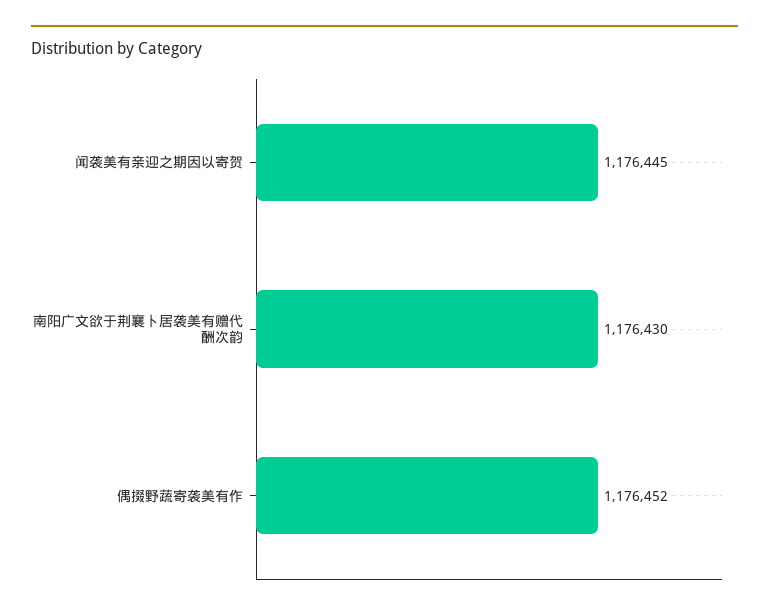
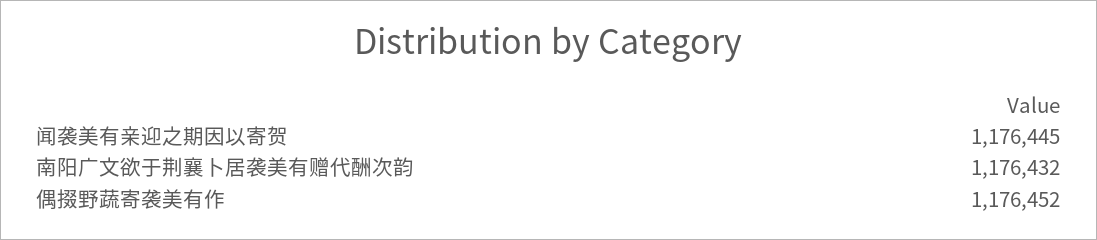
南阳广文欲于荆襄卜居袭美有赠代酬次韵: 1176430 -> 1176432

